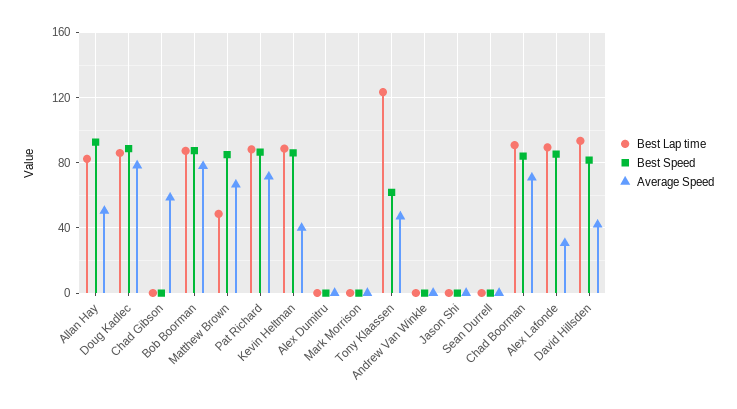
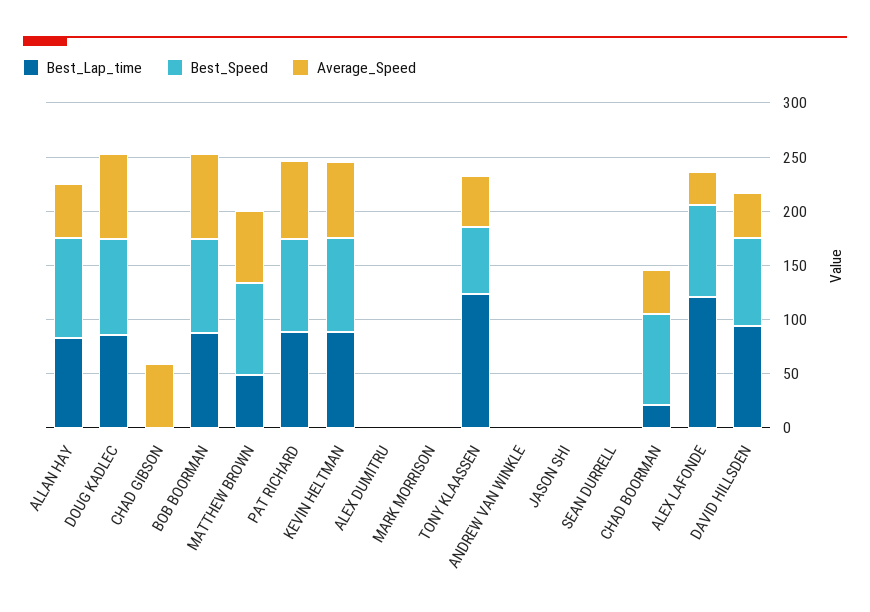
Average Speed, Kevin Heltman: 40 -> 70
Best Lap time, Chad Boorman: 90 -> 20
Average Speed, Chad Boorman: 70 -> 40
Best Lap time, Alex Lafonde: 90 -> 120

